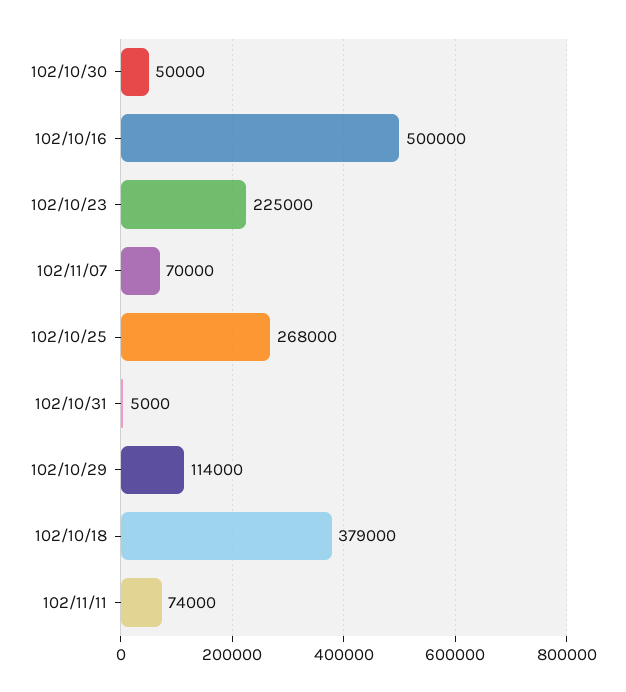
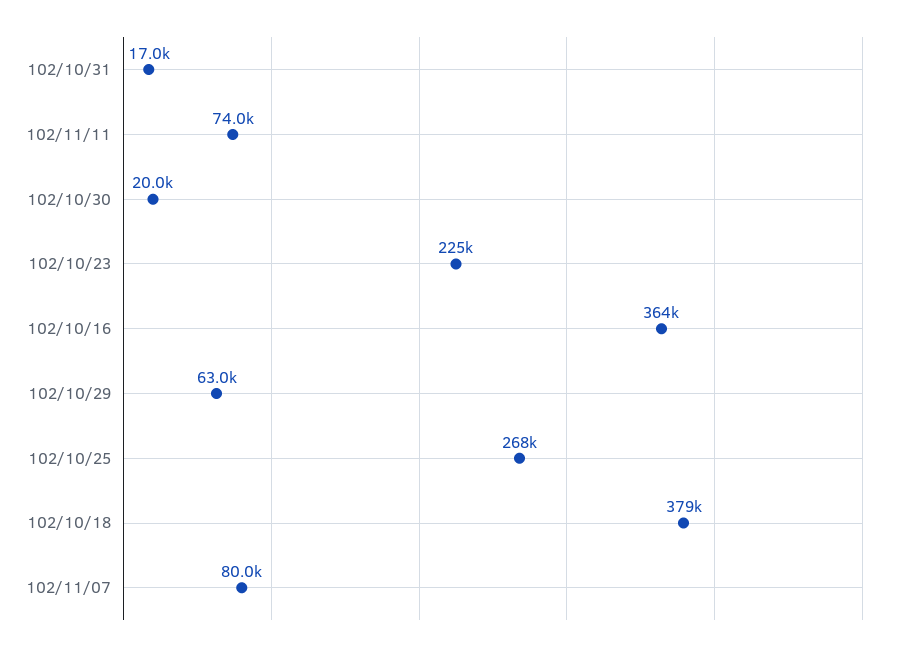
102/10/30: 50000 -> 20000
102/10/16: 500000 -> 364000
102/11/07: 70000 -> 80000
102/10/31: 5000 -> 17000
102/10/29: 114000 -> 63000

